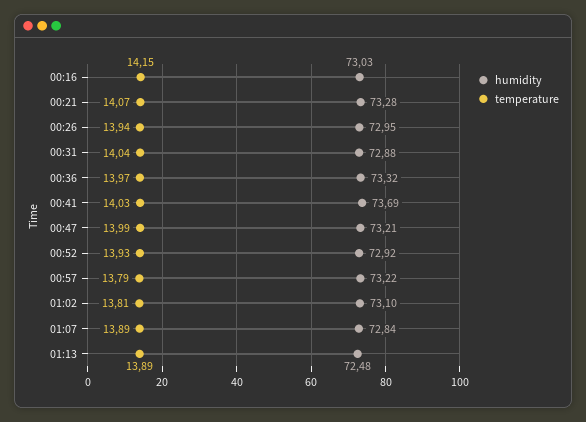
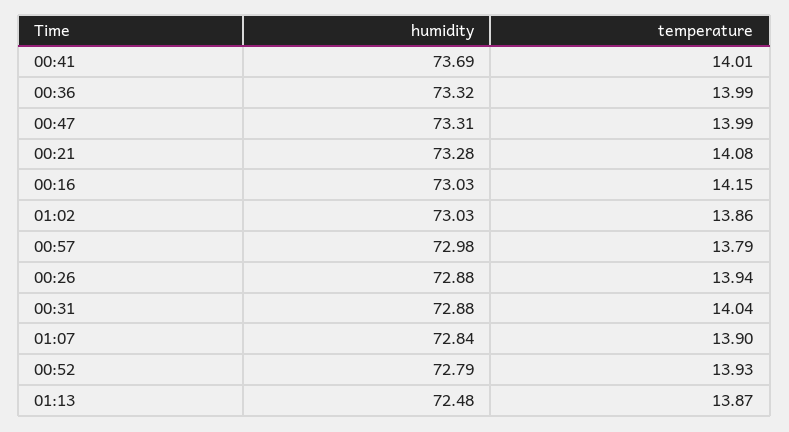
temperature, 00:21: 14.07 -> 14.08
humidity, 00:26: 72.95 -> 72.88
temperature, 00:36: 13.97 -> 13.99
temperature, 00:41: 14.03 -> 14.01
humidity, 00:47: 73.21 -> 73.31
humidity, 00:52: 72.92 -> 72.79
humidity, 00:57: 73.22 -> 72.98
humidity, 01:02: 73.1 -> 73.03
temperature, 01:02: 13.81 -> 13.86
temperature, 01:07: 13.89 -> 13.9
temperature, 01:13: 13.89 -> 13.87

